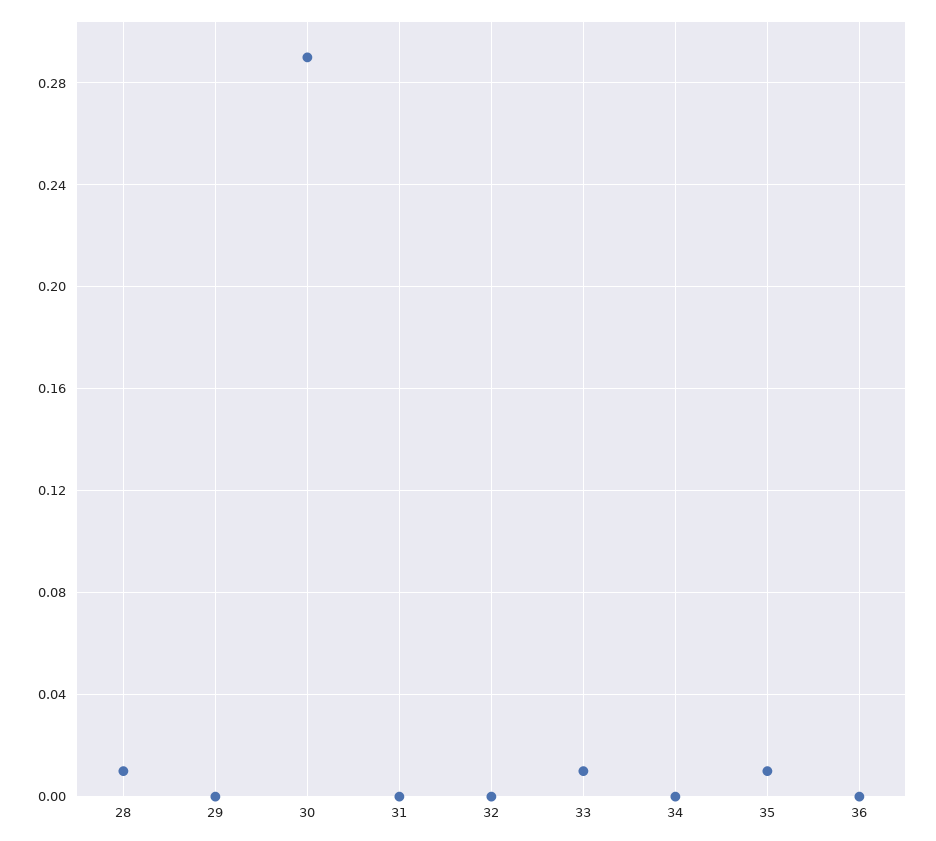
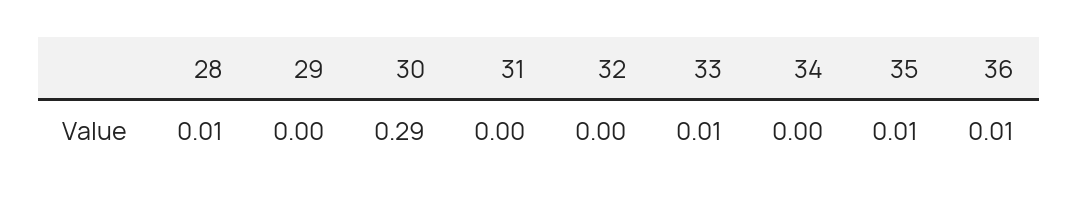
36: 0 -> 0.01

